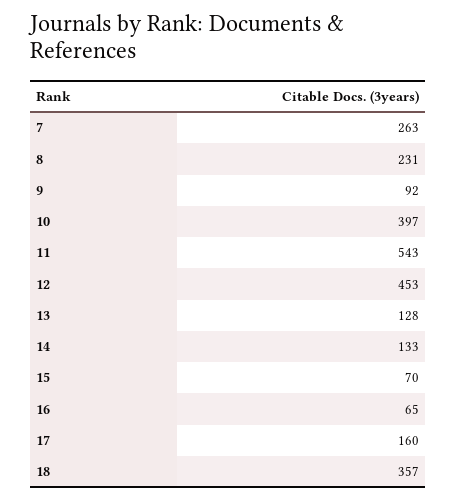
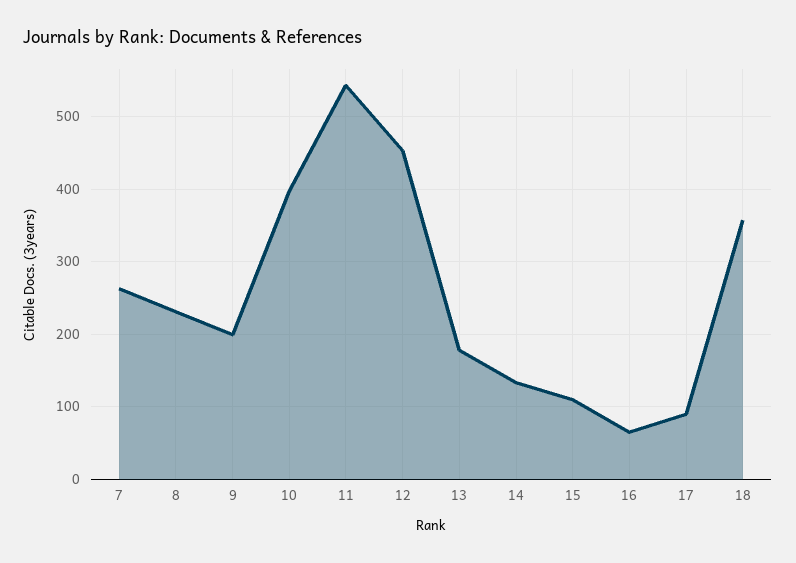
9: 92 -> 200
13: 128 -> 180
15: 70 -> 110
17: 160 -> 90

